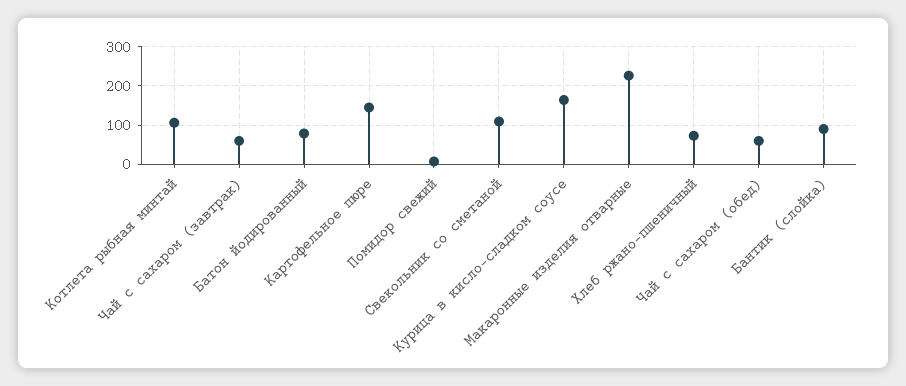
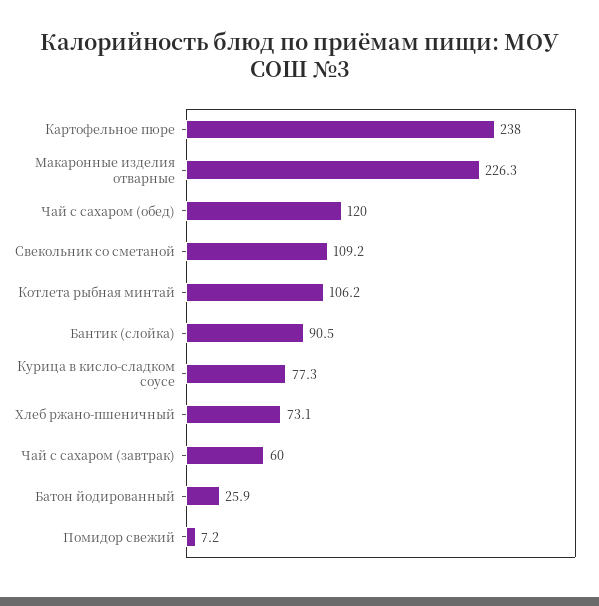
Батон йодированный: 80 -> 25.9
Картофельное пюре: 140 -> 238
Курица в кисло-сладком соусе: 160 -> 77.3
Чай с сахаром (обед): 60 -> 120

